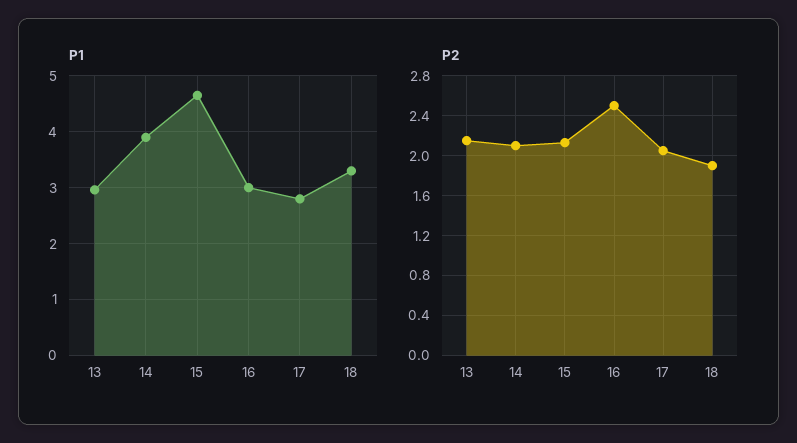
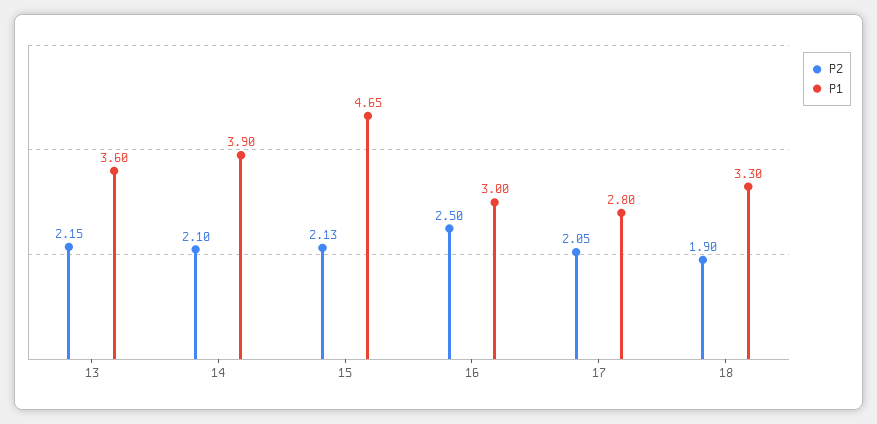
P1, 13: 3 -> 3.6

